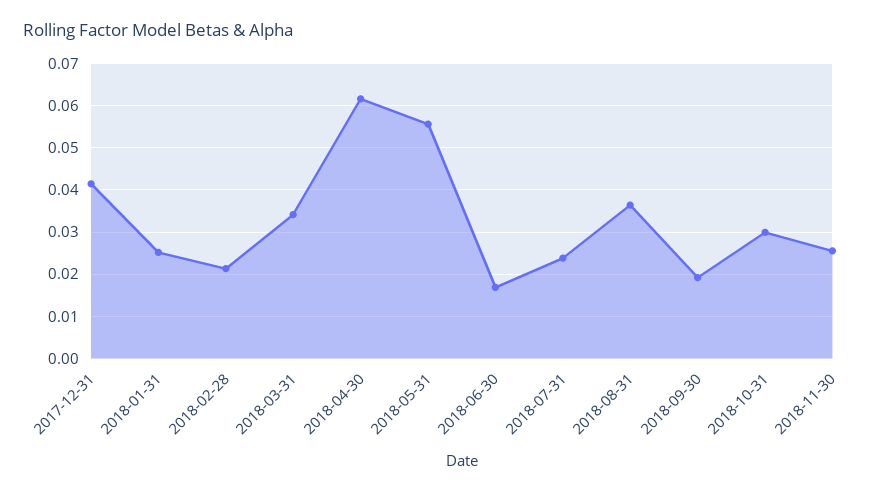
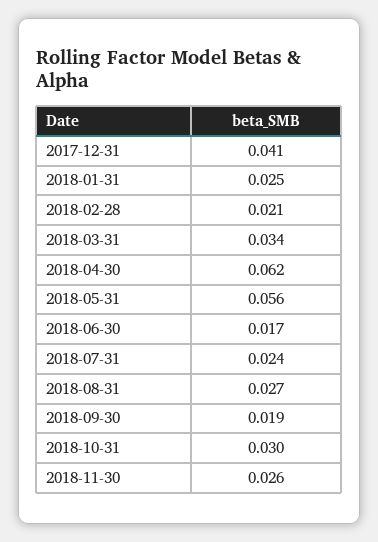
2018-08-31: 0.036 -> 0.027

